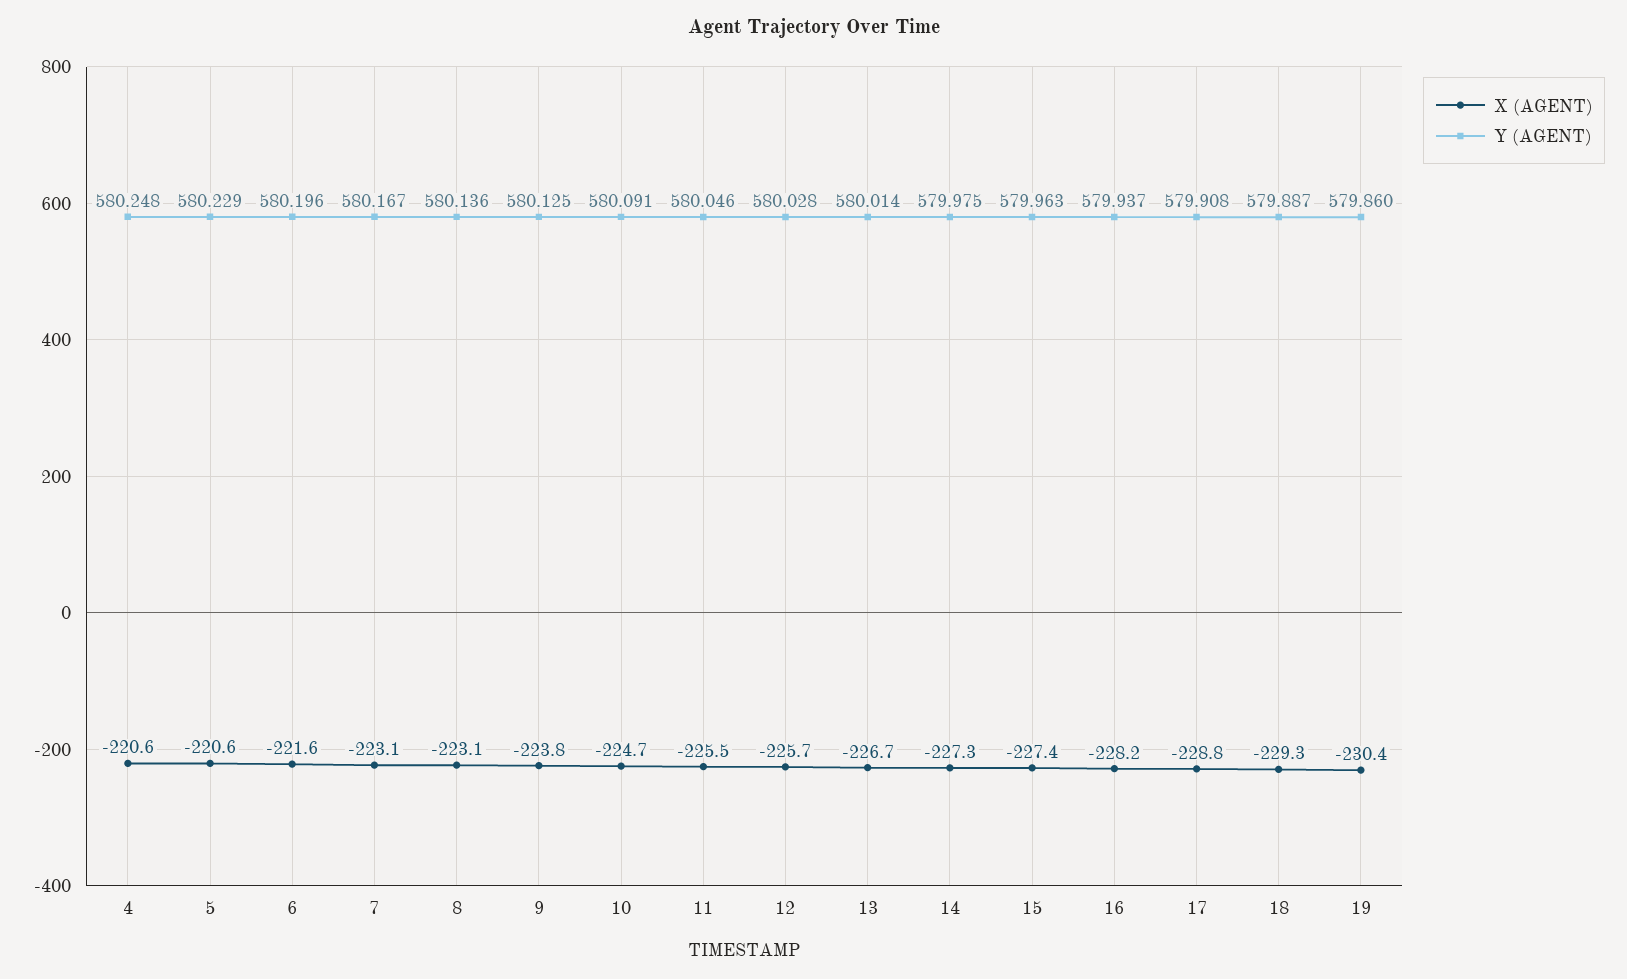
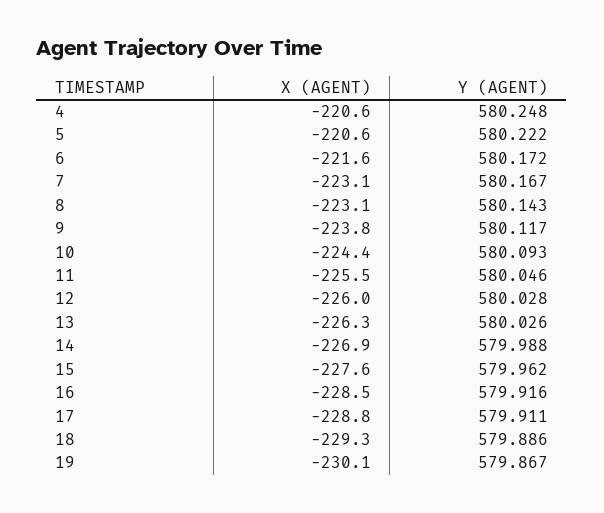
Y (AGENT), 5: 580.229 -> 580.222
Y (AGENT), 6: 580.196 -> 580.172
Y (AGENT), 8: 580.136 -> 580.143
Y (AGENT), 9: 580.125 -> 580.117
X (AGENT), 10: -224.7 -> -224.4
Y (AGENT), 10: 580.091 -> 580.093
X (AGENT), 12: -225.7 -> -226
X (AGENT), 13: -226.7 -> -226.3
Y (AGENT), 13: 580.014 -> 580.026
X (AGENT), 14: -227.3 -> -226.9
Y (AGENT), 14: 579.975 -> 579.988
X (AGENT), 15: -227.4 -> -227.6
Y (AGENT), 15: 579.963 -> 579.962
X (AGENT), 16: -228.2 -> -228.5
Y (AGENT), 16: 579.937 -> 579.916
Y (AGENT), 17: 579.908 -> 579.911
Y (AGENT), 18: 579.887 -> 579.886
X (AGENT), 19: -230.4 -> -230.1
Y (AGENT), 19: 579.86 -> 579.867

